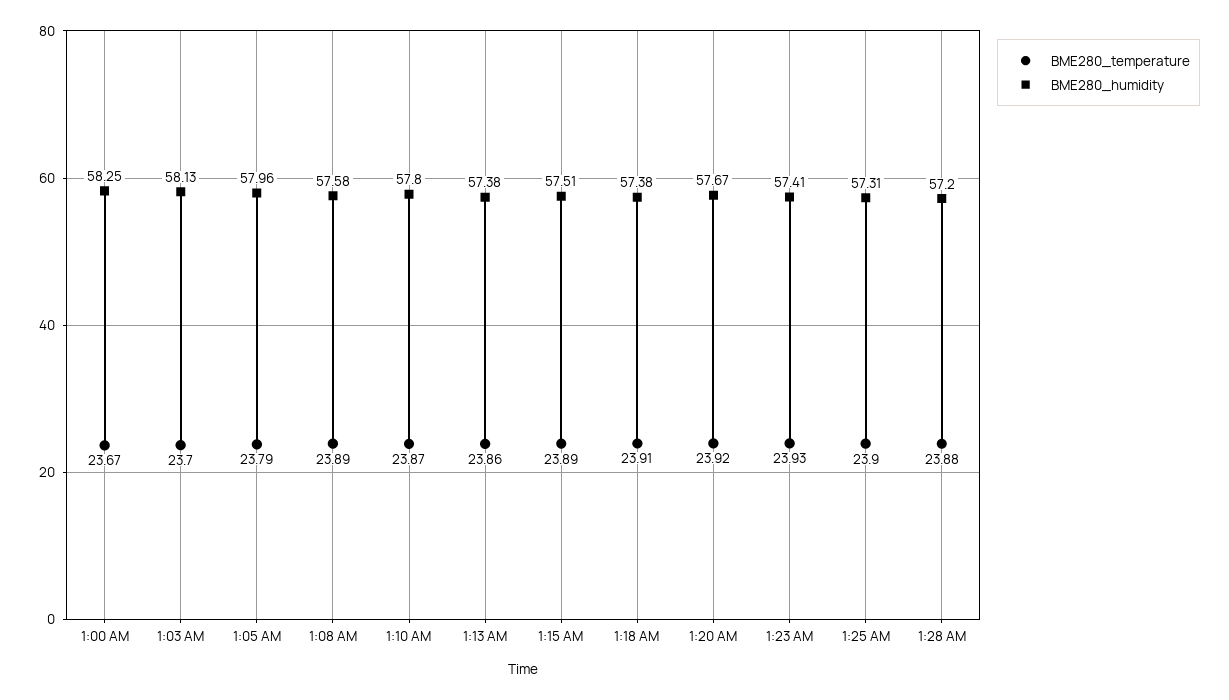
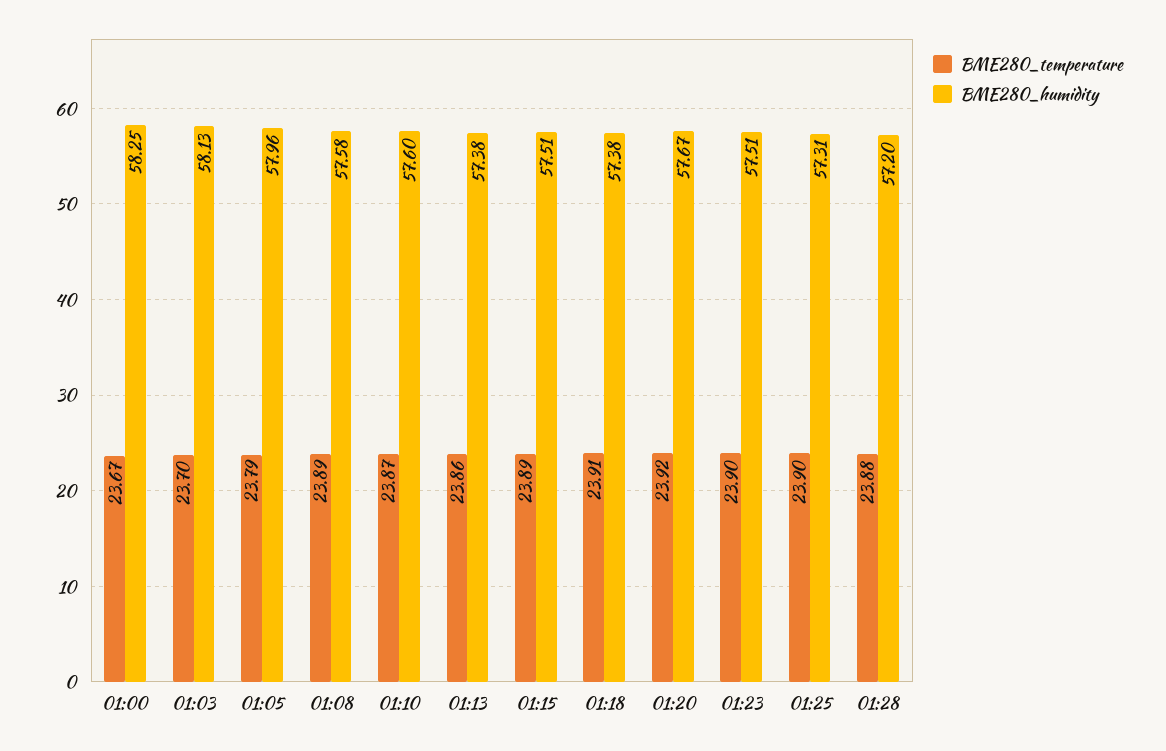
BME280_humidity, 1:10 AM: 57.8 -> 57.6
BME280_temperature, 1:23 AM: 23.93 -> 23.9
BME280_humidity, 1:23 AM: 57.41 -> 57.51

